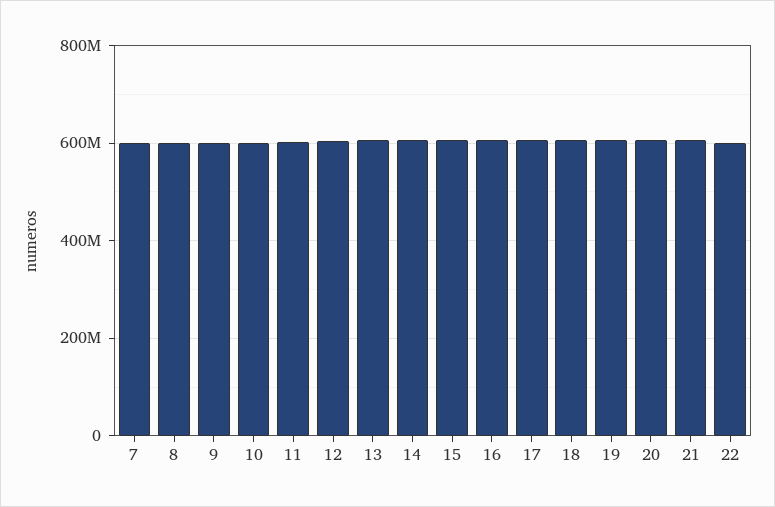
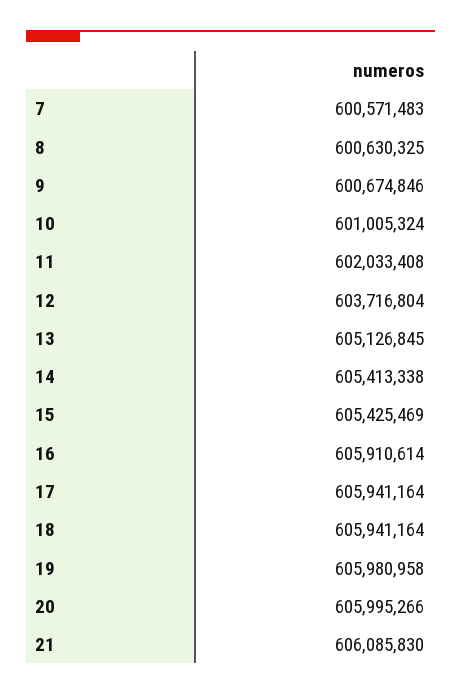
22: 600000000 -> none

